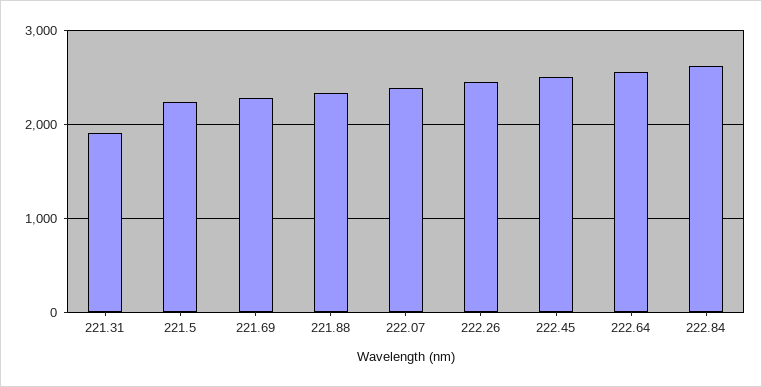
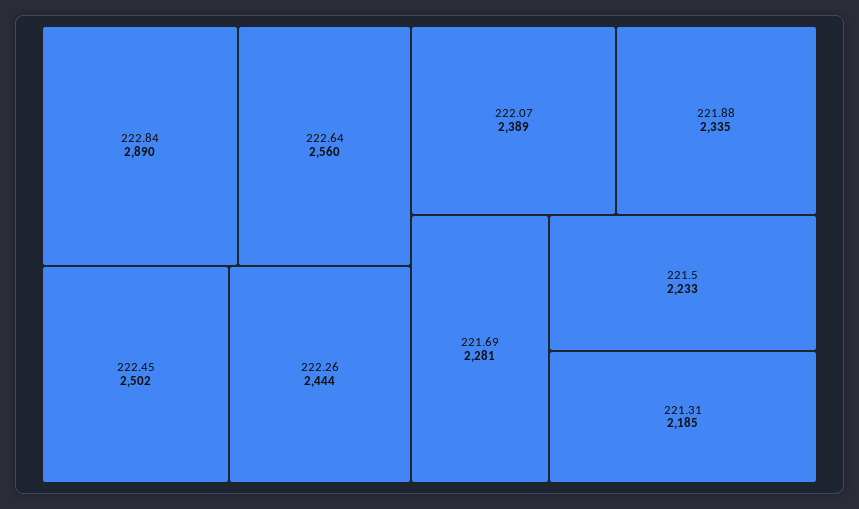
221.31: 1900 -> 2185
222.84: 2600 -> 2890

